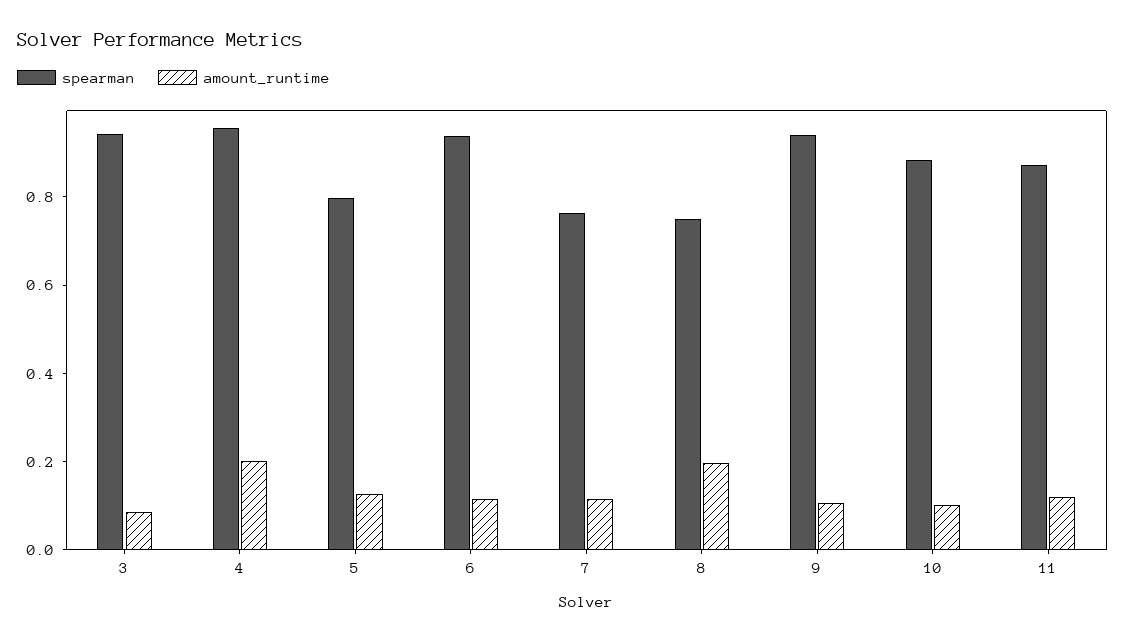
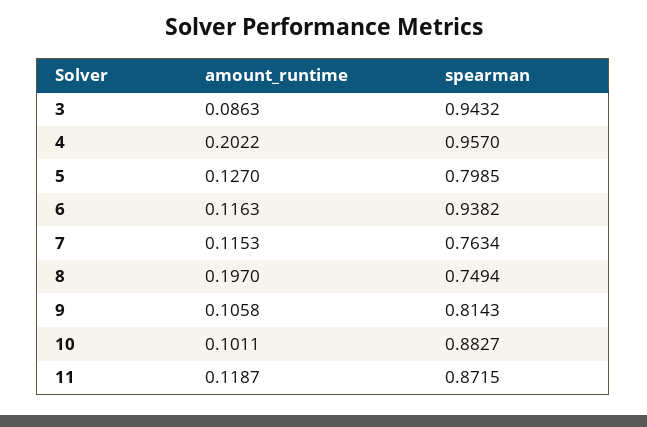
spearman, 9: 0.95 -> 0.8143

